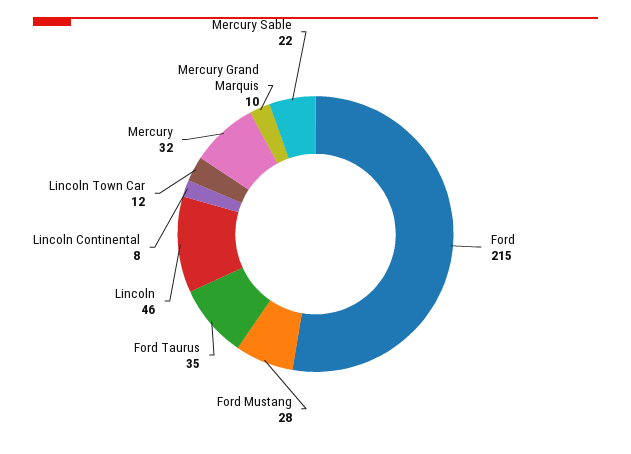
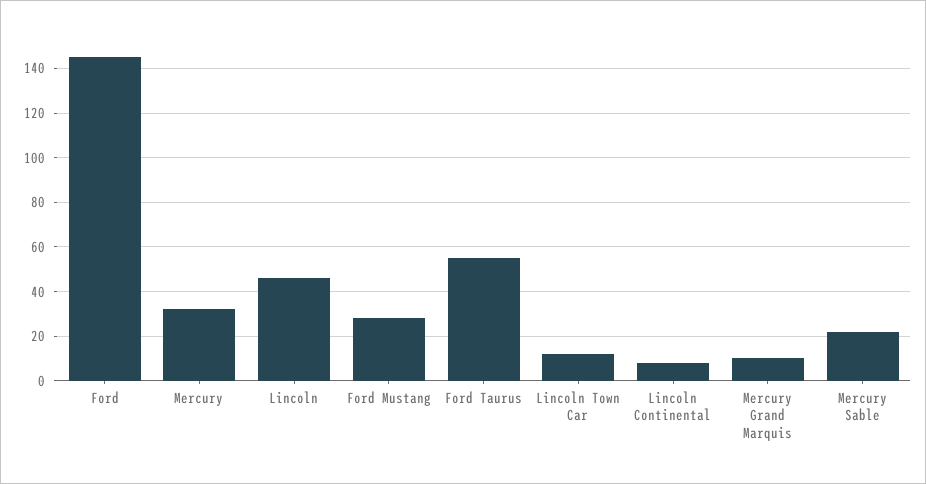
Ford: 215 -> 145
Ford Taurus: 35 -> 55

